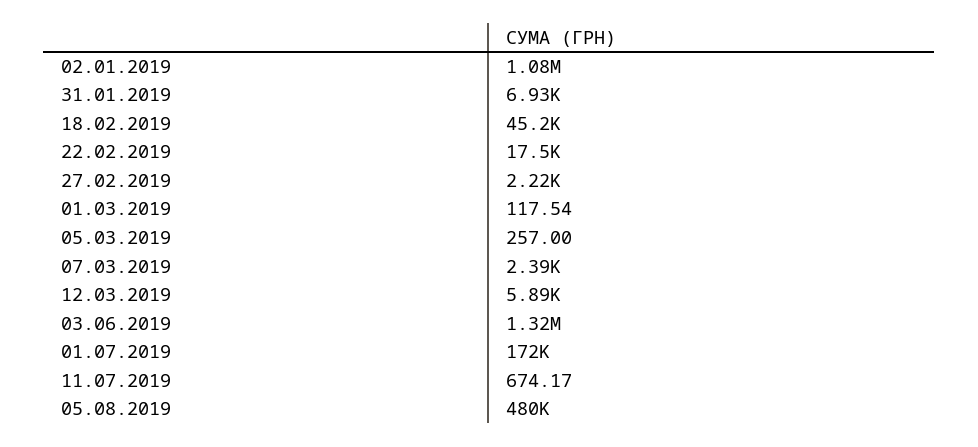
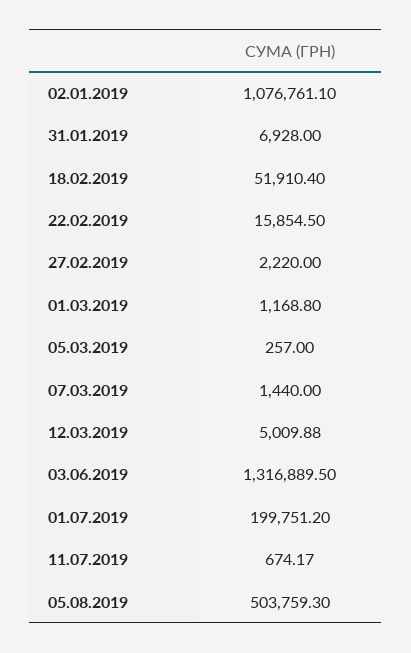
18.02.2019: 45200 -> 51910.4
22.02.2019: 17500 -> 15854.5
01.03.2019: 117.54 -> 1168.8
07.03.2019: 2390 -> 1440
12.03.2019: 5890 -> 5009.88
01.07.2019: 172000 -> 199751.2
05.08.2019: 480000 -> 503759.3

